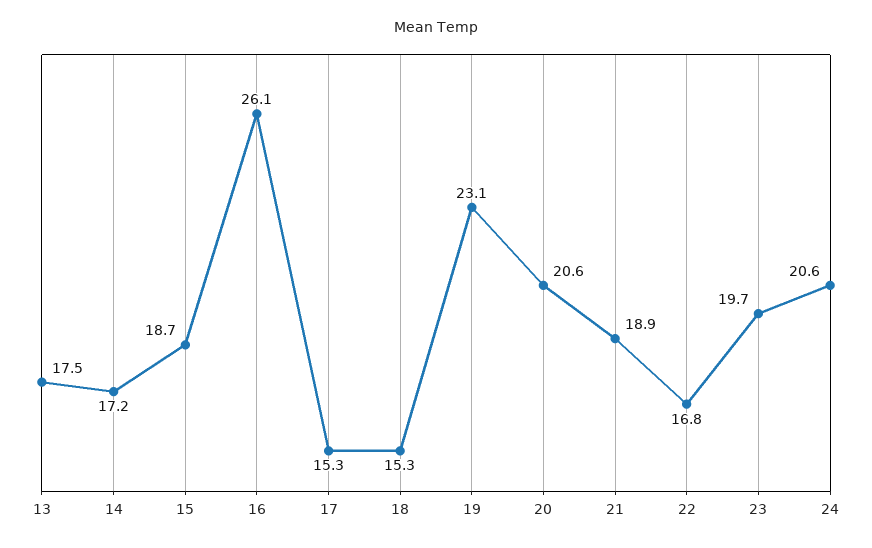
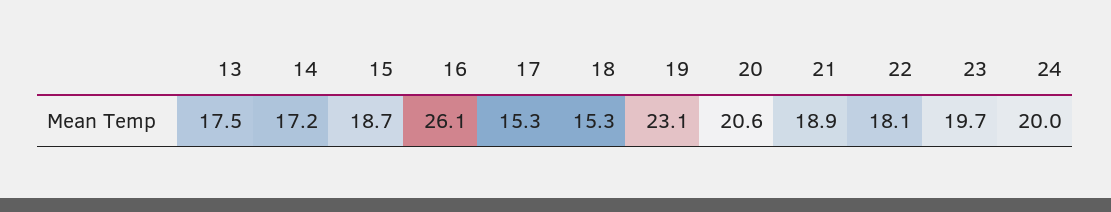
22: 16.8 -> 18.1
24: 20.6 -> 20

